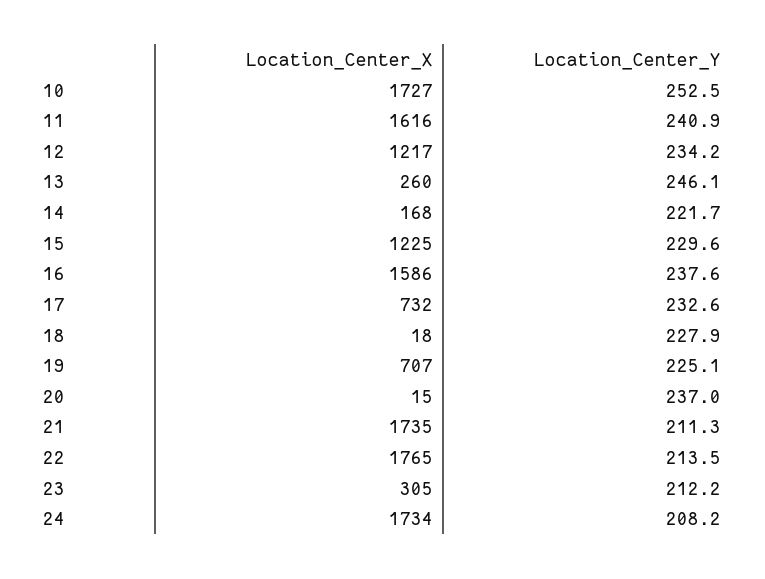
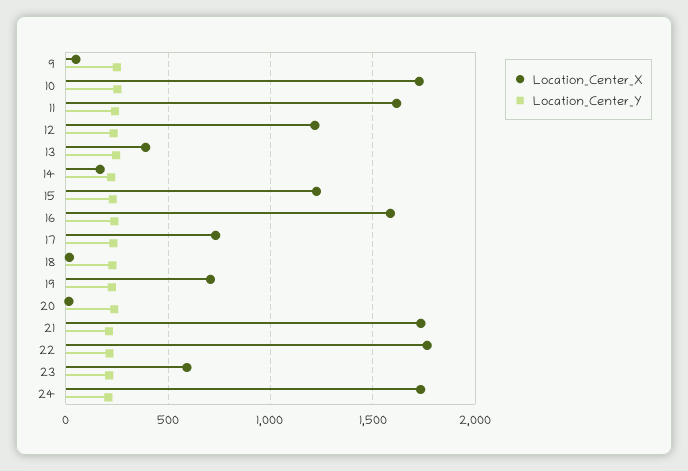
Location_Center_X, 13: 260 -> 400
Location_Center_X, 23: 305 -> 600
Location_Center_X, 9: none -> 50
Location_Center_Y, 9: none -> 250

